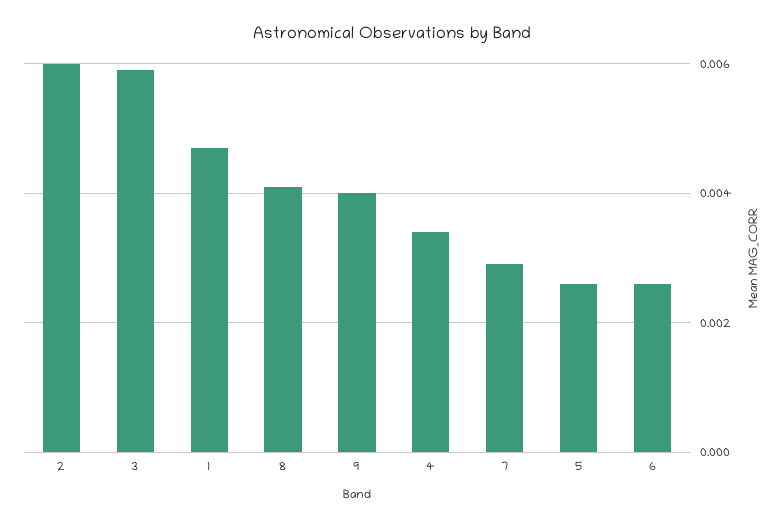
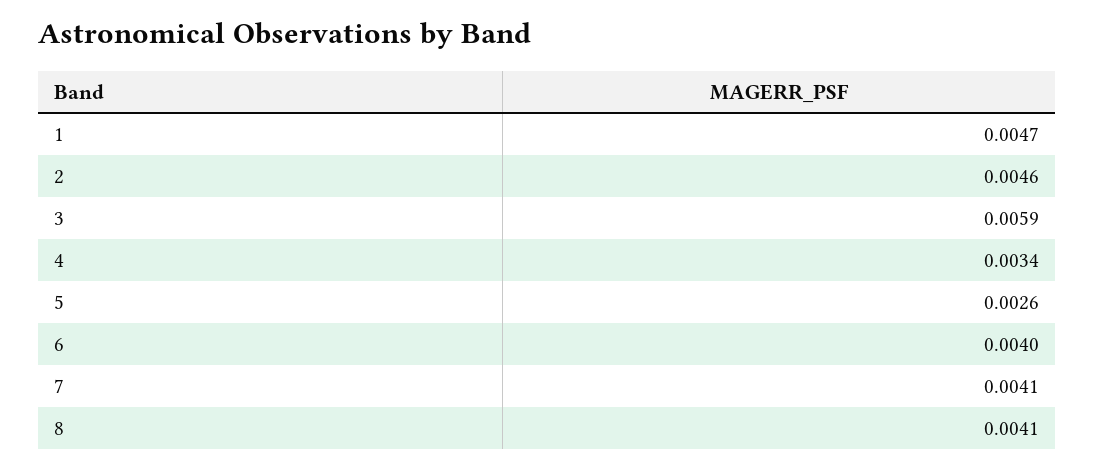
2: 0.006 -> 0.0046
9: 0.004 -> none
7: 0.003 -> 0.0041
6: 0.0025 -> 0.004

